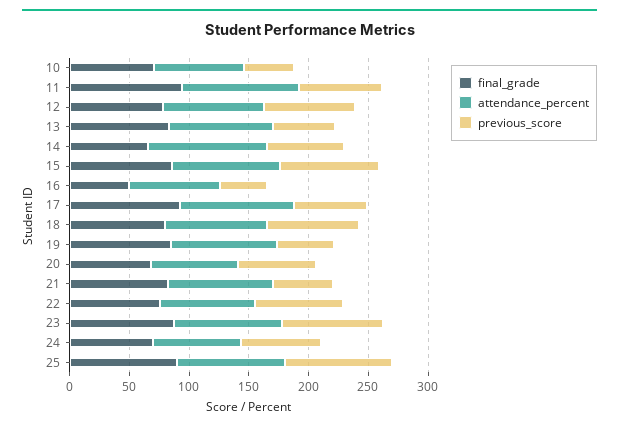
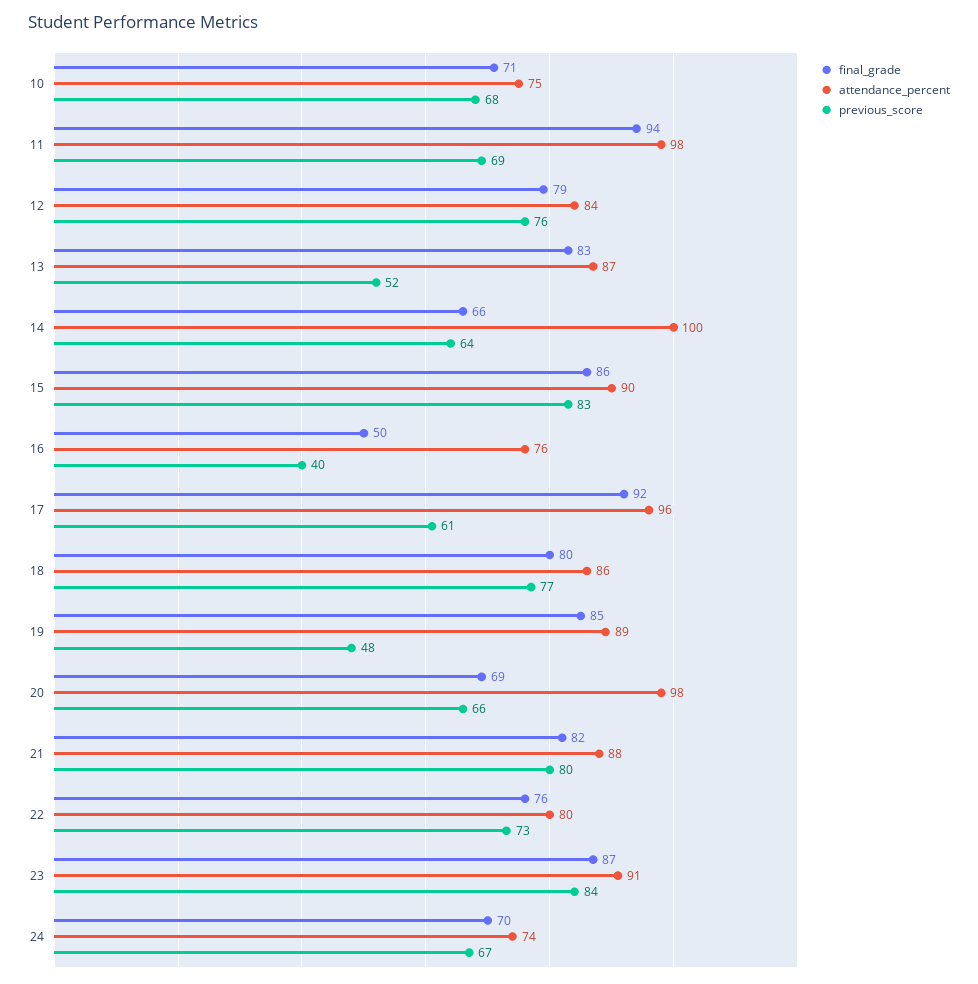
previous_score, 10: 40 -> 68
attendance_percent, 20: 70 -> 98
previous_score, 21: 50 -> 80
final_grade, 25: 90 -> none
attendance_percent, 25: 90 -> none
previous_score, 25: 90 -> none

